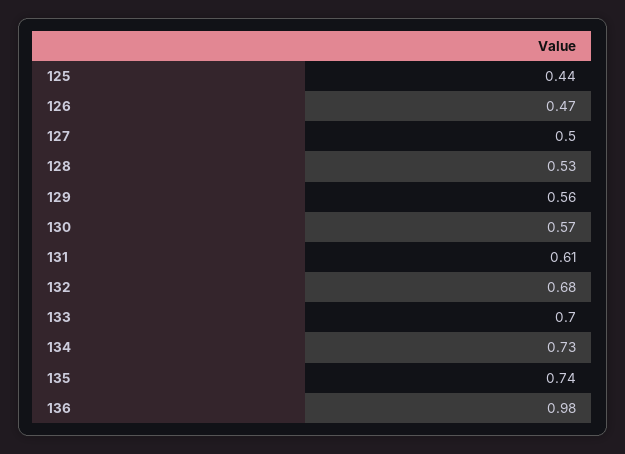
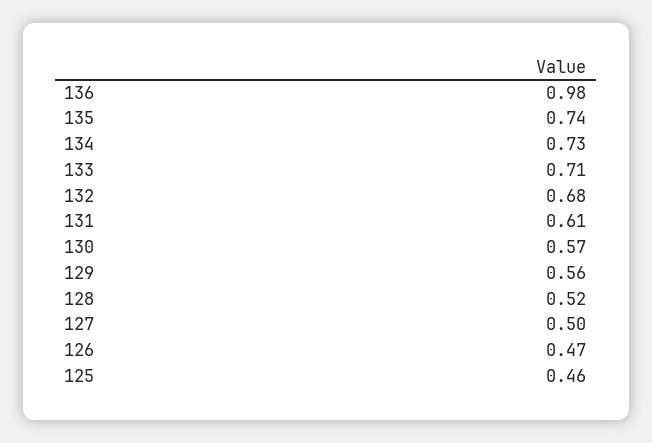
125: 0.44 -> 0.46
128: 0.53 -> 0.52
133: 0.7 -> 0.71

